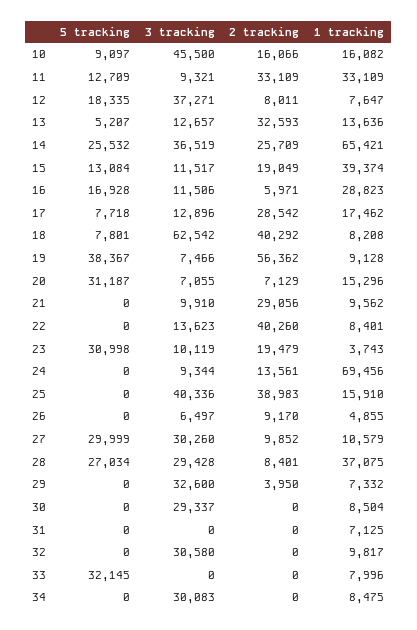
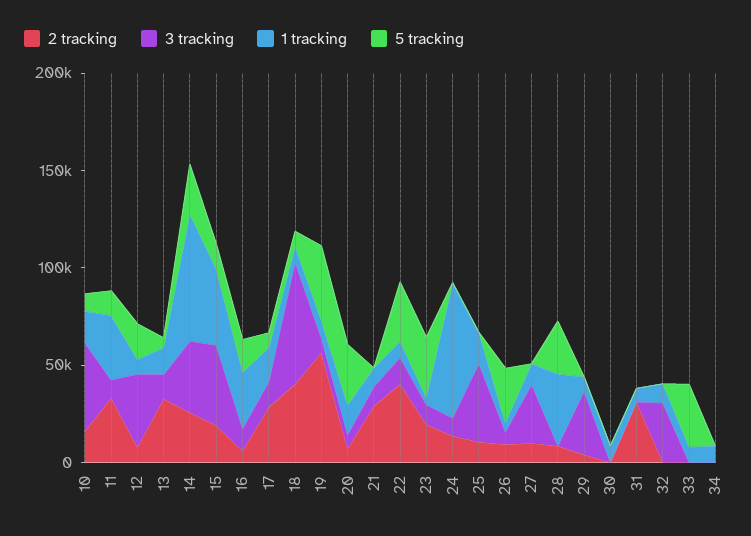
3 tracking, 15: 11517 -> 40000
5 tracking, 22: 0 -> 30000
2 tracking, 25: 38983 -> 10000
5 tracking, 26: 0 -> 30000
5 tracking, 27: 29999 -> 0
3 tracking, 28: 29428 -> 0
3 tracking, 30: 29337 -> 0
2 tracking, 31: 0 -> 30000
3 tracking, 34: 30083 -> 0

